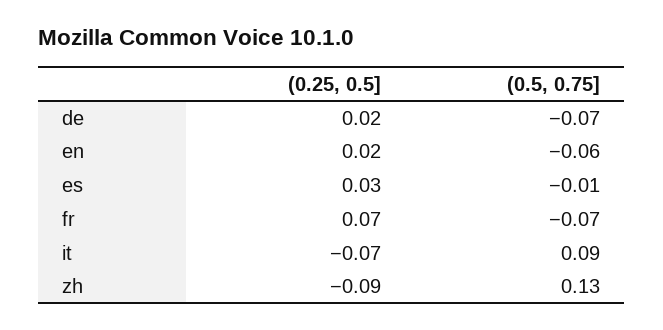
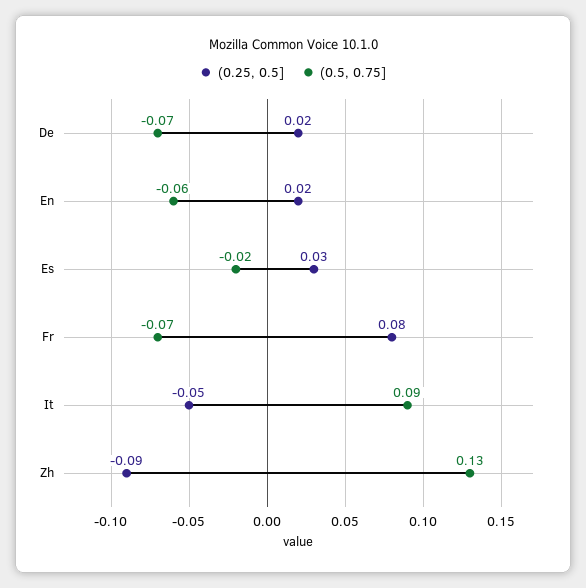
(0.5, 0.75], es: -0.01 -> -0.02
(0.25, 0.5], fr: 0.07 -> 0.08
(0.25, 0.5], it: -0.07 -> -0.05

